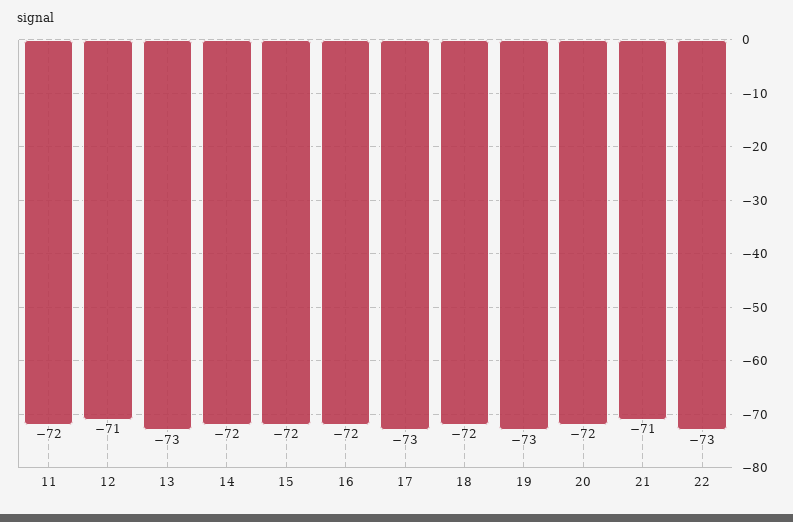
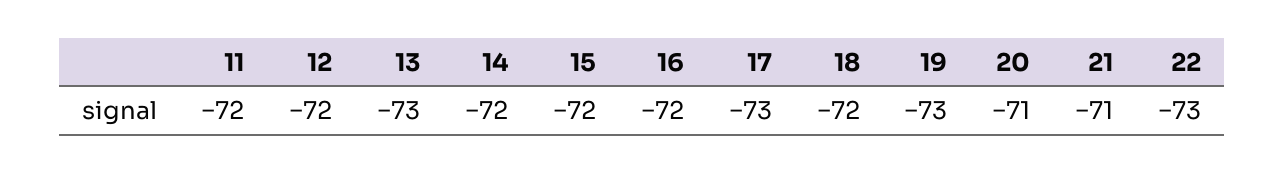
12: -71 -> -72
20: -72 -> -71

